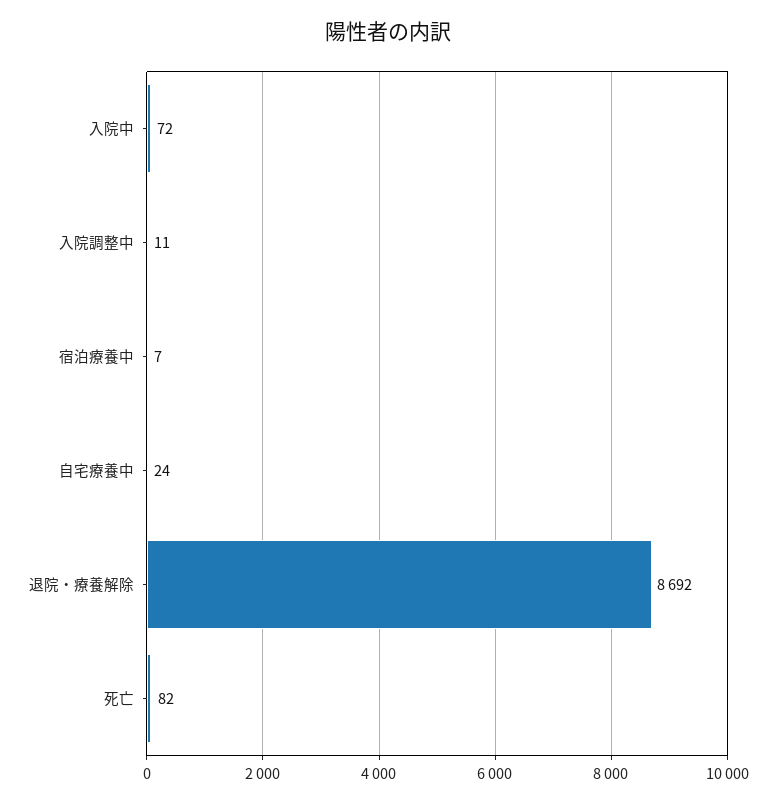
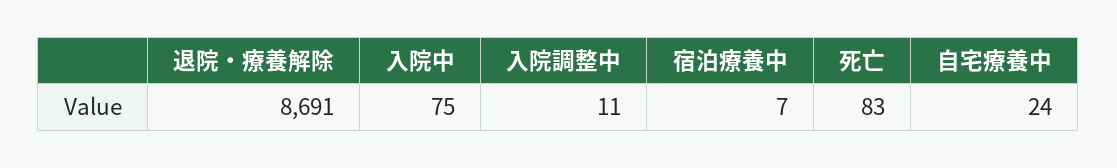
入院中: 72 -> 75
退院・療養解除: 8692 -> 8691
死亡: 82 -> 83

